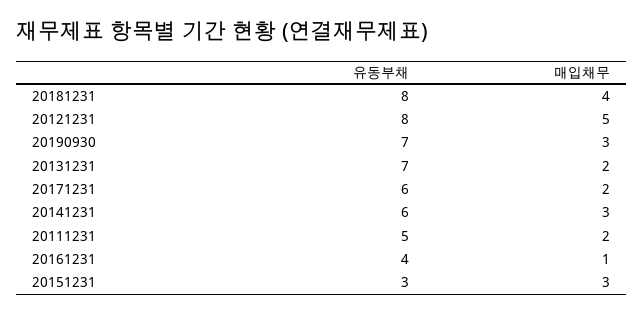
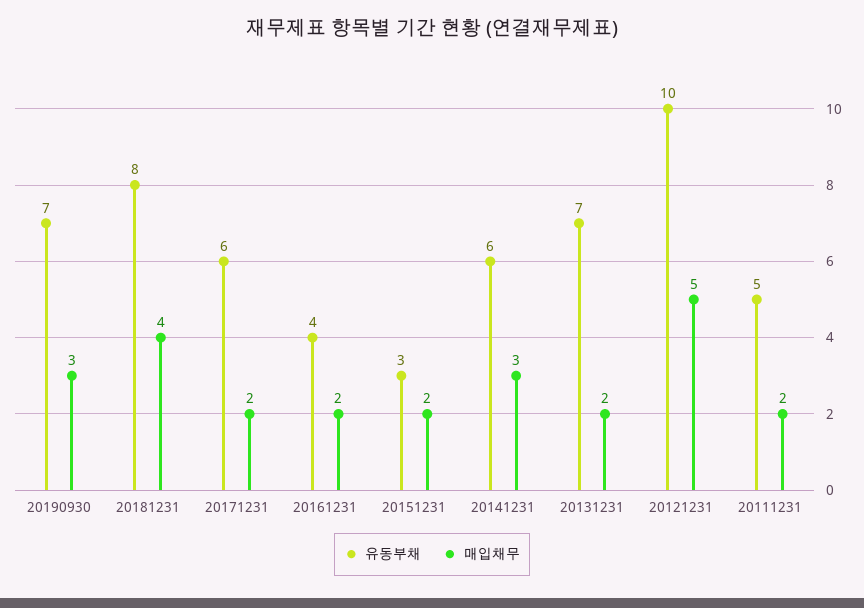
유동부채, 20121231: 8 -> 10
매입채무, 20161231: 1 -> 2
매입채무, 20151231: 3 -> 2

